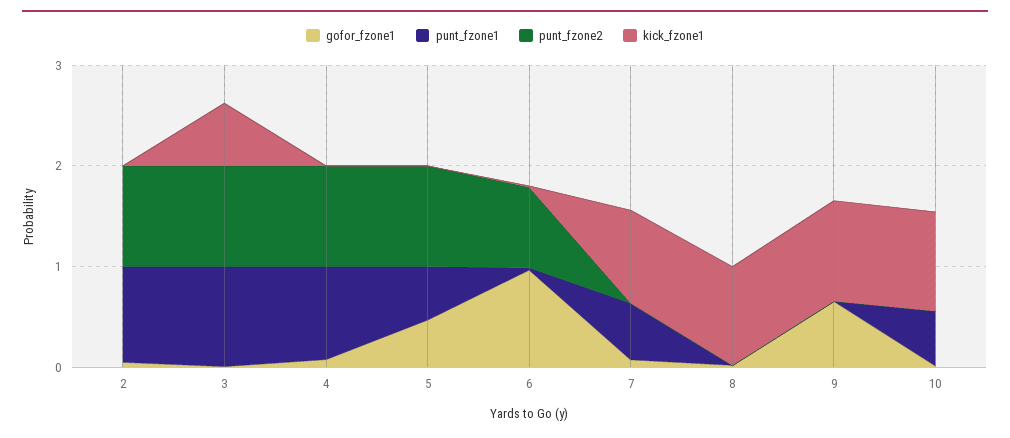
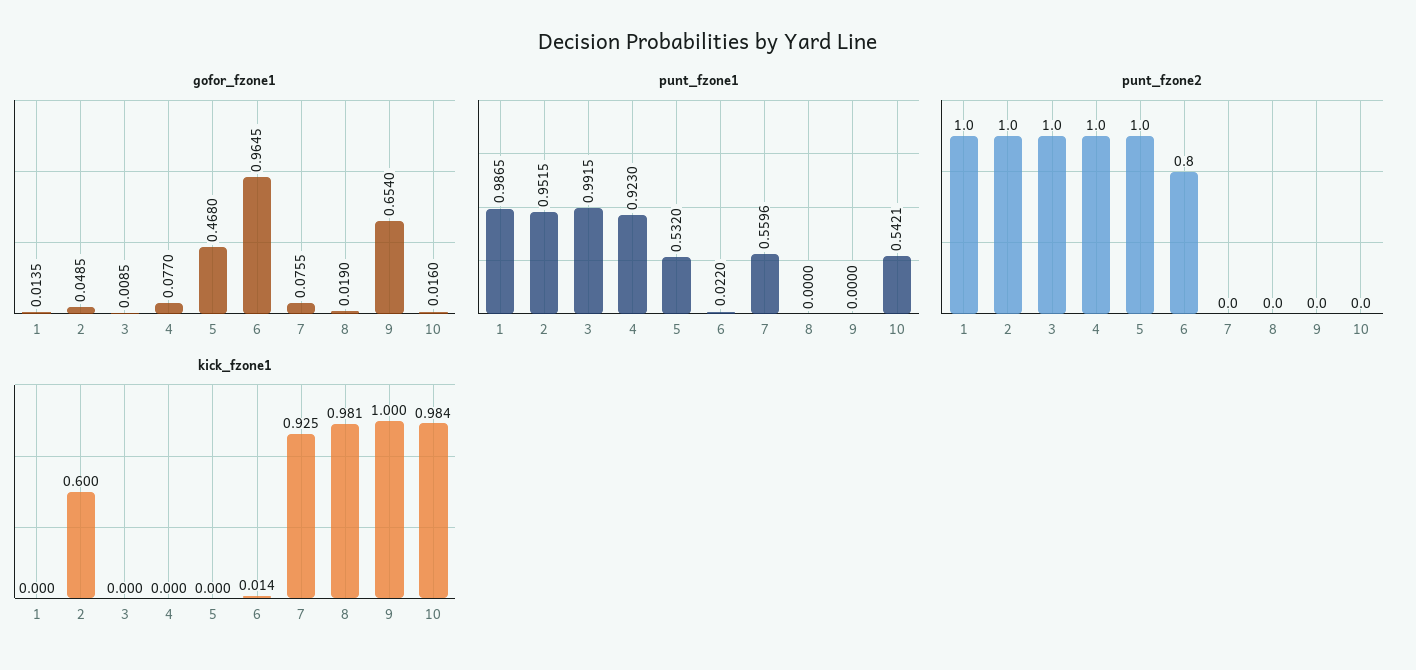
kick_fzone1, 2: 0 -> 0.6
kick_fzone1, 3: 0.6 -> 0
gofor_fzone1, 1: none -> 0.0135
punt_fzone1, 1: none -> 0.9865
punt_fzone2, 1: none -> 1
kick_fzone1, 1: none -> 0

